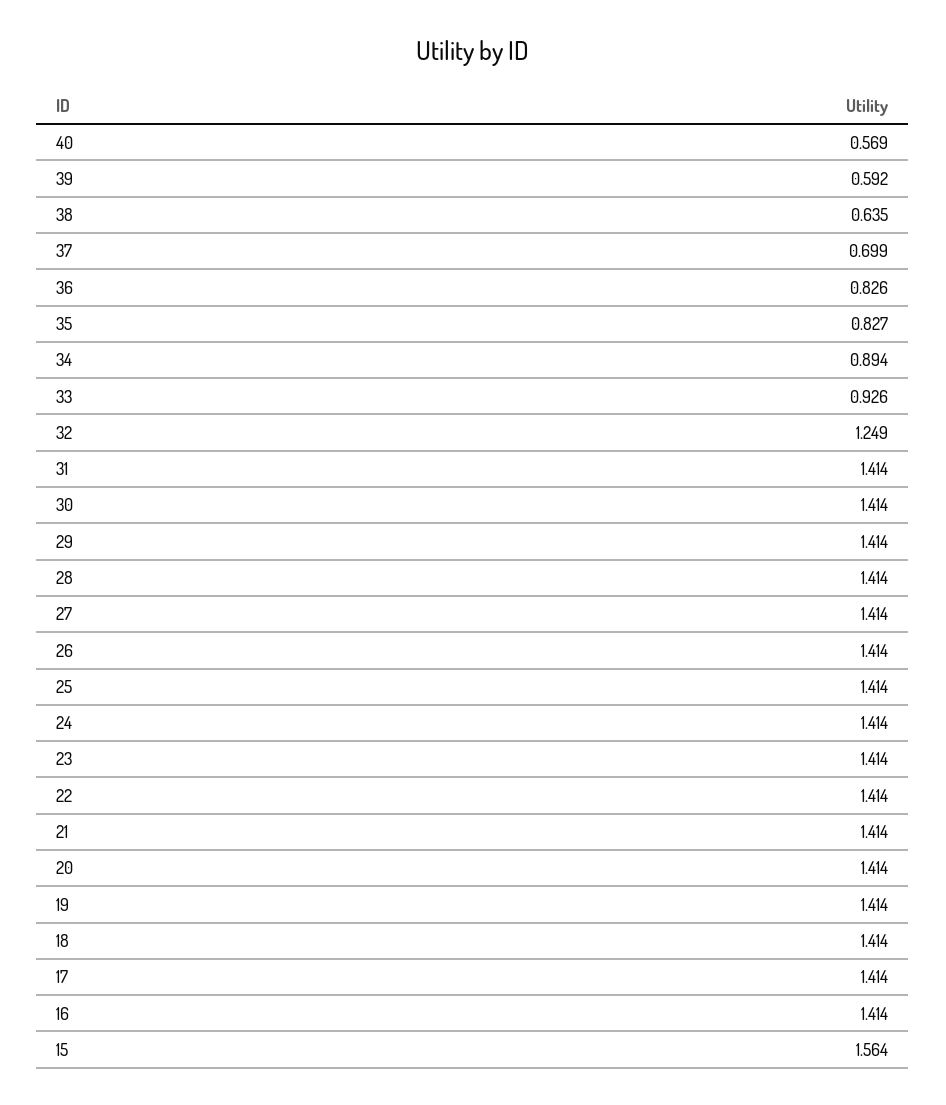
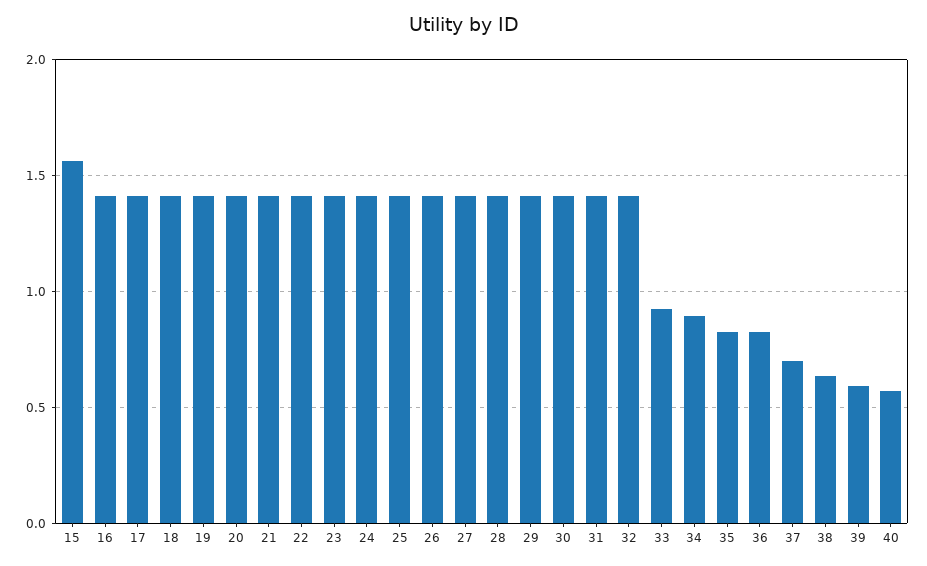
32: 1.249 -> 1.4

